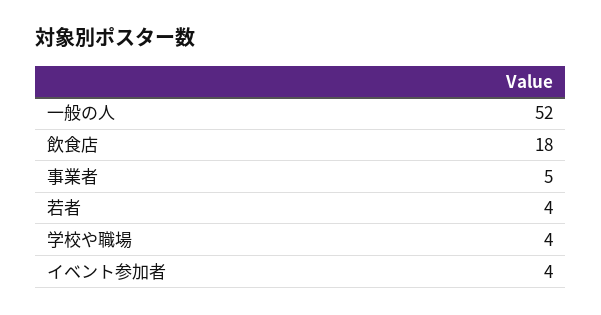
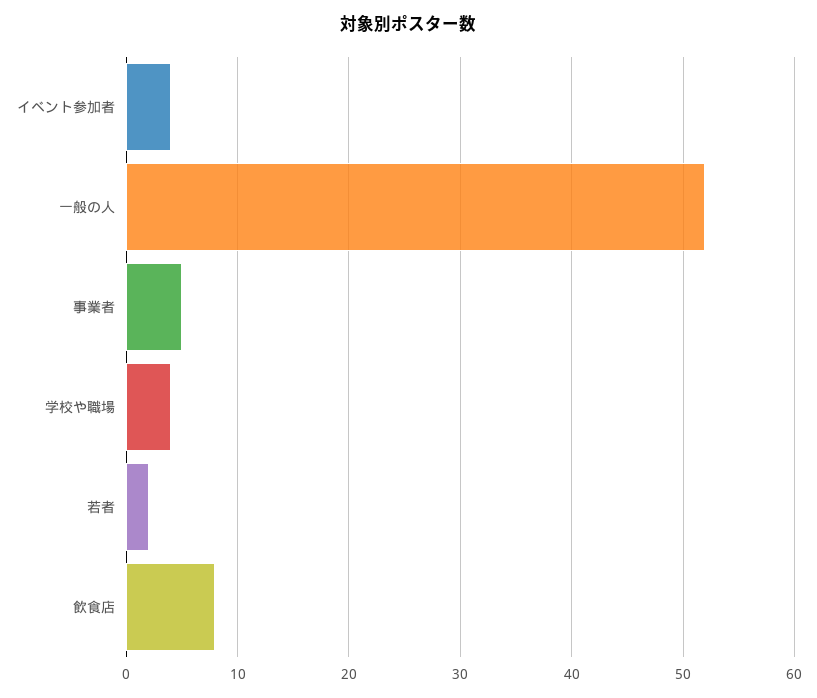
飲食店: 18 -> 8
若者: 4 -> 2

